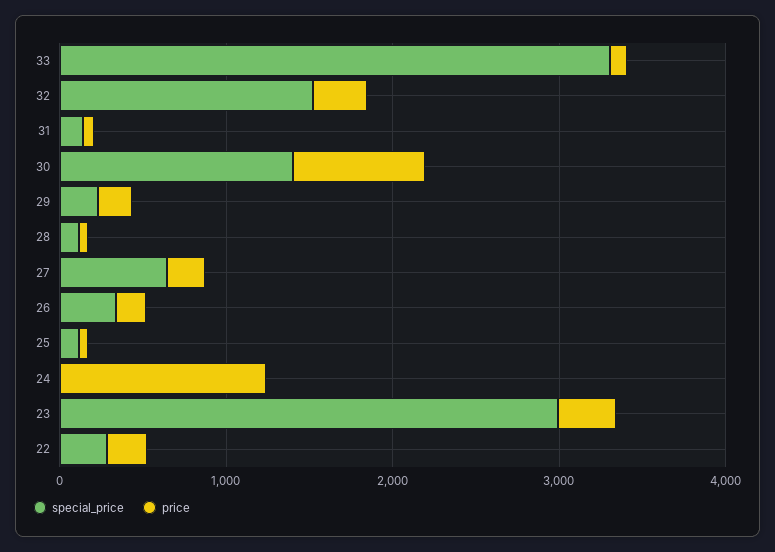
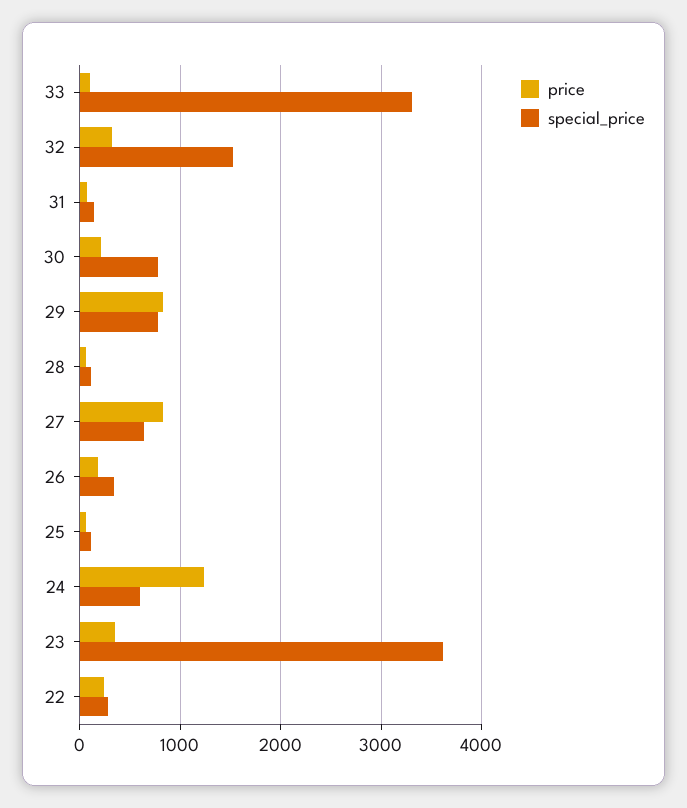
special_price, 30: 1400 -> 800
price, 30: 800 -> 200
special_price, 29: 200 -> 800
price, 29: 200 -> 800
price, 27: 200 -> 800
special_price, 24: 0 -> 600
special_price, 23: 3000 -> 3600

